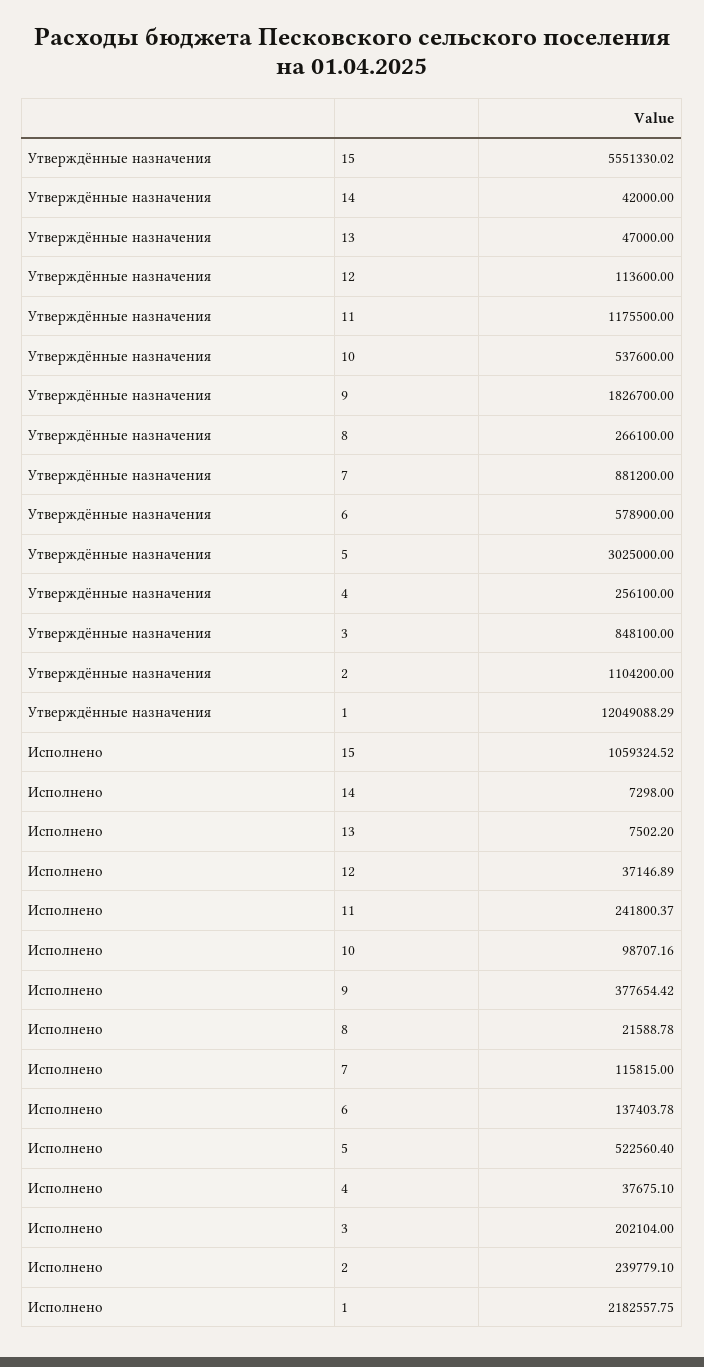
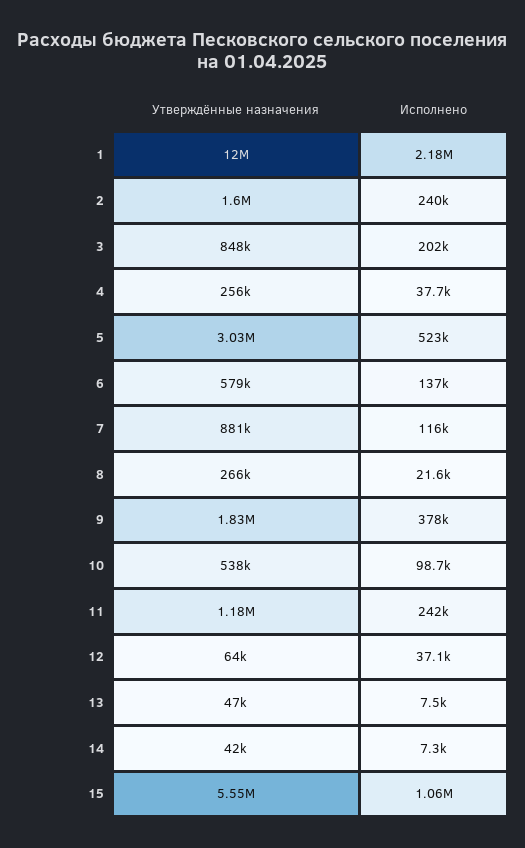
Утверждённые назначения, 12: 113600 -> 64000
Утверждённые назначения, 2: 1104200 -> 1600000

